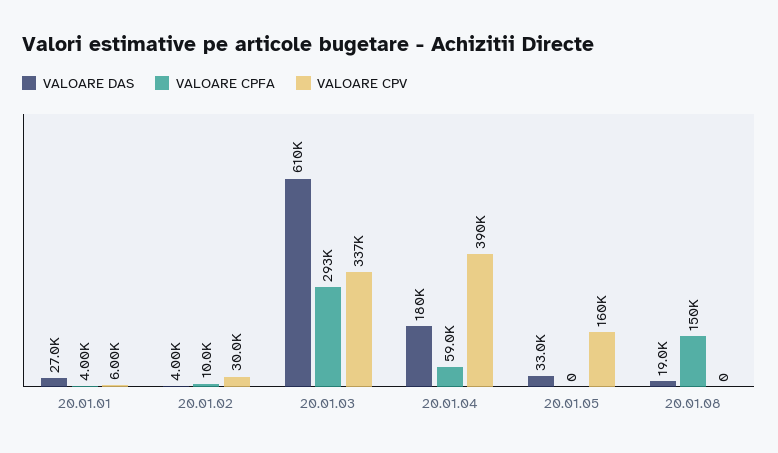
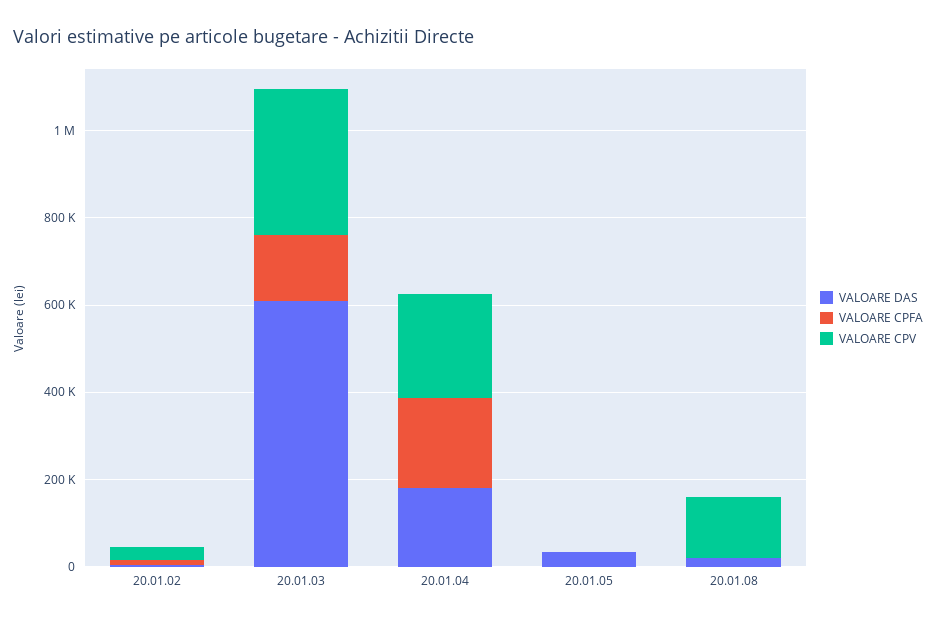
VALOARE DAS, 20.01.01: 27000 -> none
VALOARE CPFA, 20.01.01: 4000 -> none
VALOARE CPV, 20.01.01: 6000 -> none
VALOARE CPFA, 20.01.03: 293000 -> 150000
VALOARE CPFA, 20.01.04: 59000 -> 200000
VALOARE CPV, 20.01.04: 390000 -> 250000
VALOARE CPV, 20.01.05: 160000 -> 0
VALOARE CPFA, 20.01.08: 150000 -> 0
VALOARE CPV, 20.01.08: 0 -> 150000

